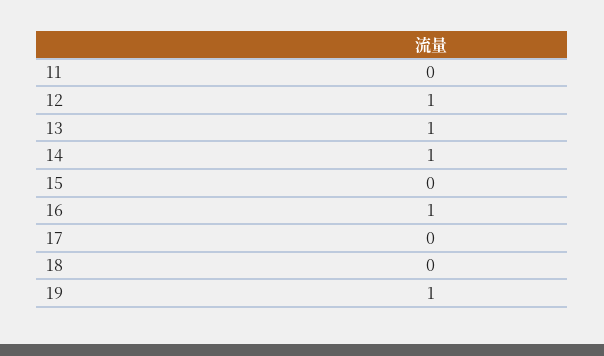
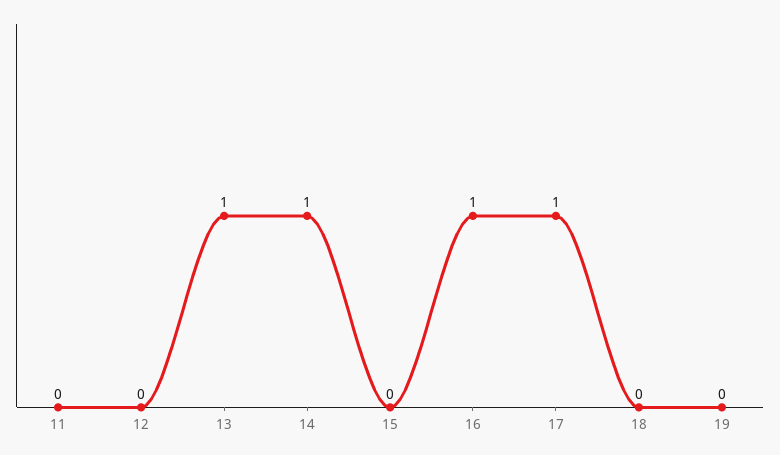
12: 1 -> 0
17: 0 -> 1
19: 1 -> 0

